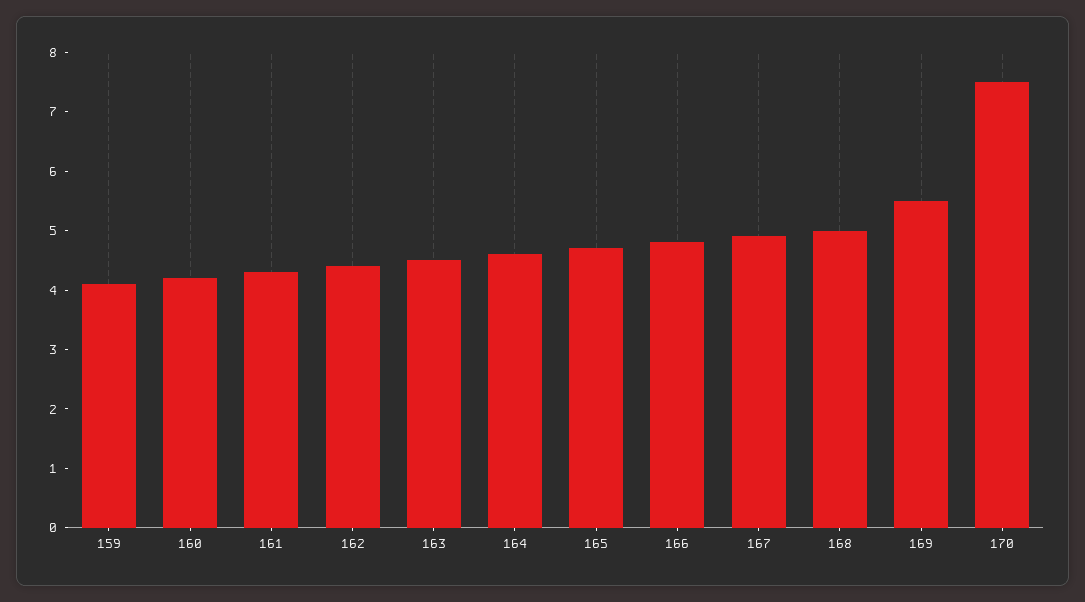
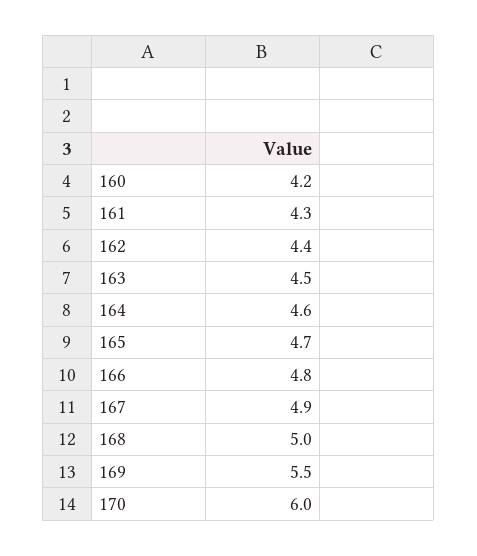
159: 4 -> none
170: 7.5 -> 6

